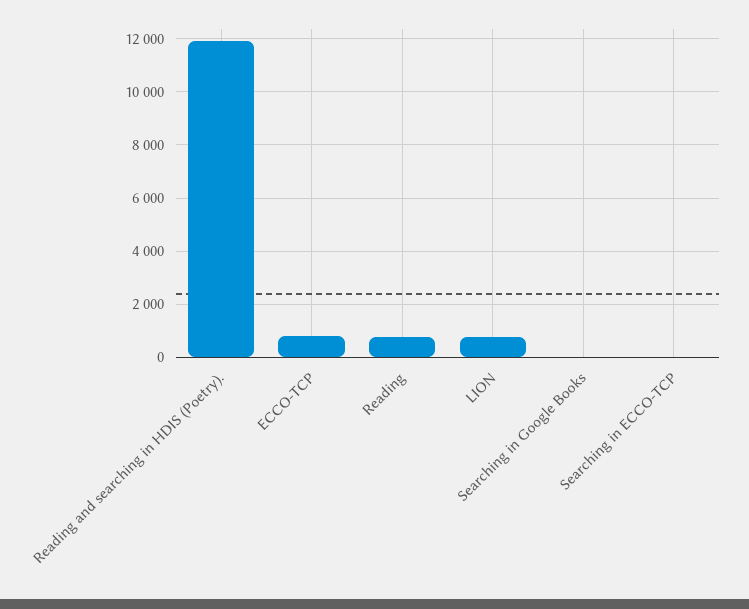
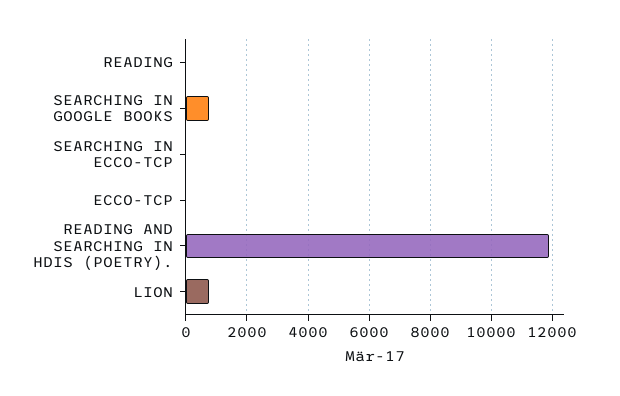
ECCO-TCP: 750 -> 0
Reading: 750 -> 0
Searching in Google Books: 0 -> 800

